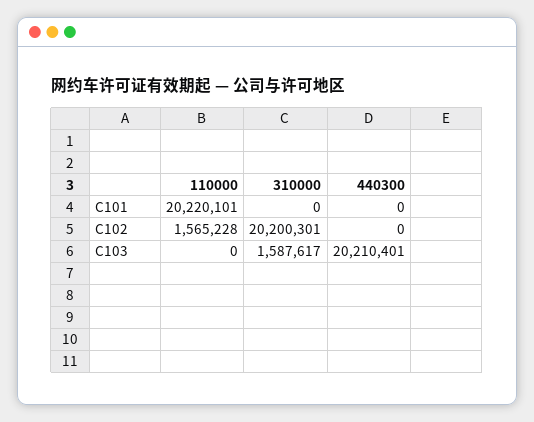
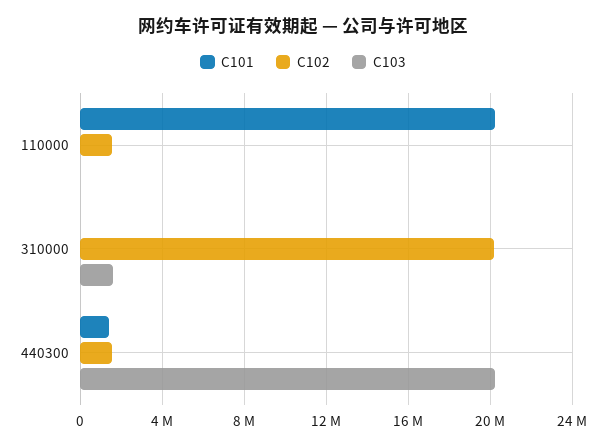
C101, 440300: 0 -> 1500000
C102, 440300: 0 -> 1500000

